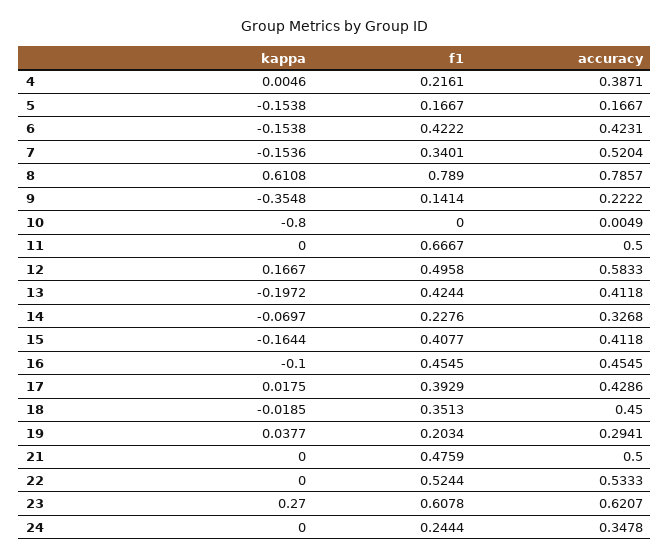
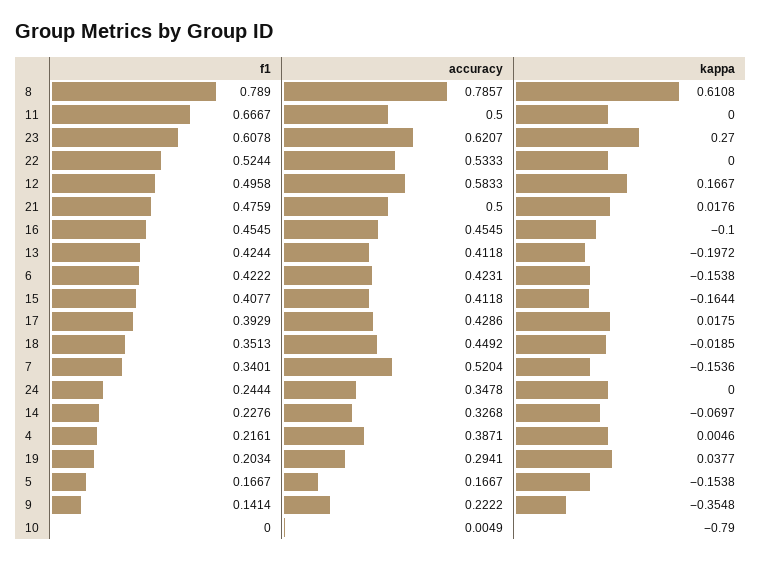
kappa, 10: -0.8 -> -0.79
accuracy, 18: 0.45 -> 0.4492
kappa, 21: 0 -> 0.0176

